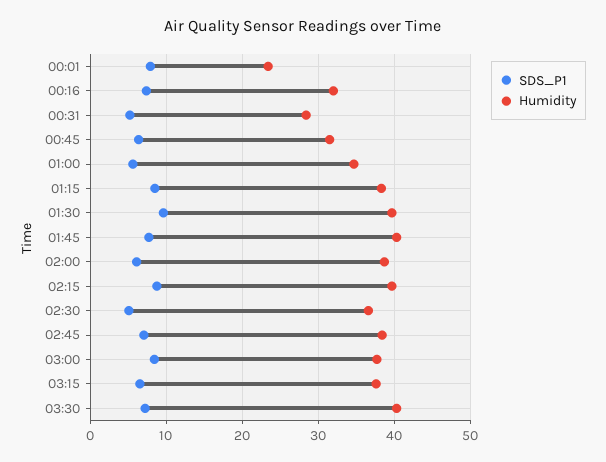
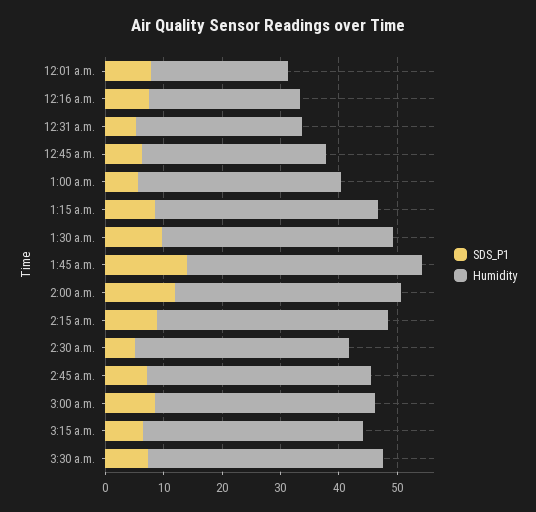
Humidity, 00:16: 32 -> 26
SDS_P1, 01:45: 8 -> 14
SDS_P1, 02:00: 6 -> 12

